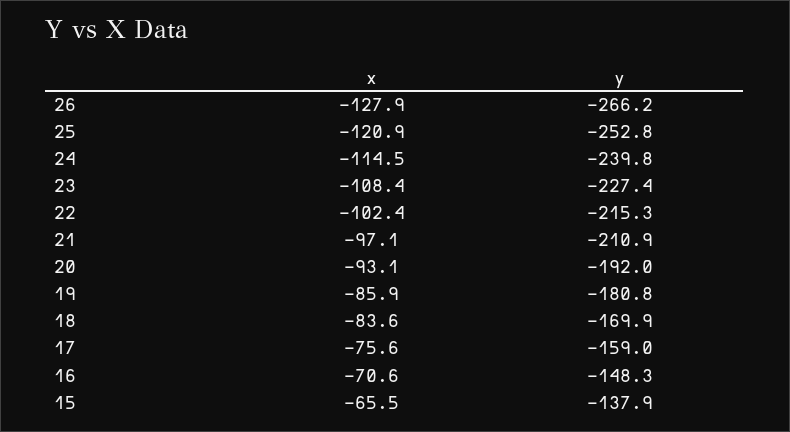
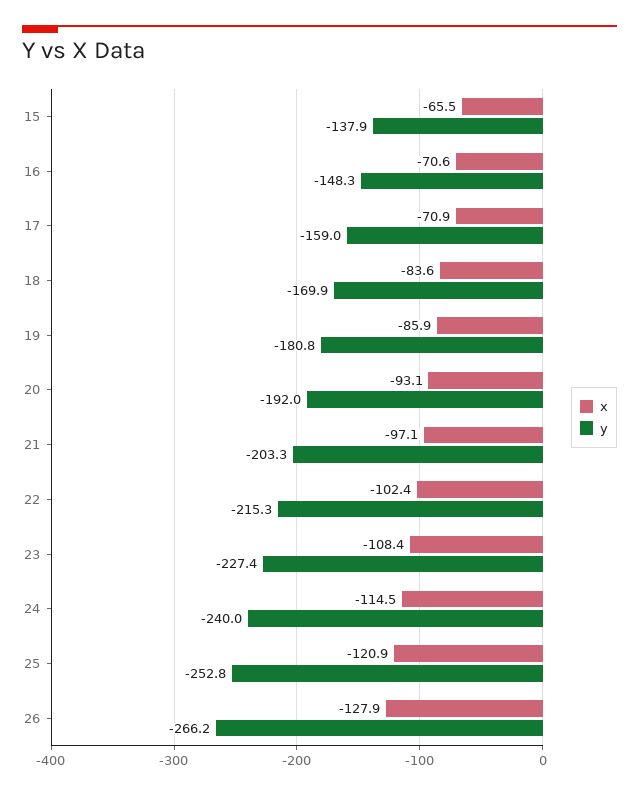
y, 24: -239.8 -> -240
y, 21: -210.9 -> -203.3
x, 17: -75.6 -> -70.9

